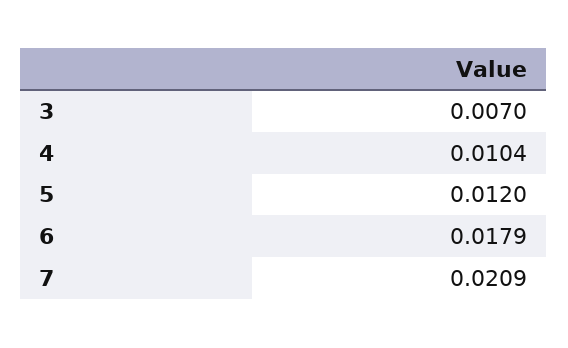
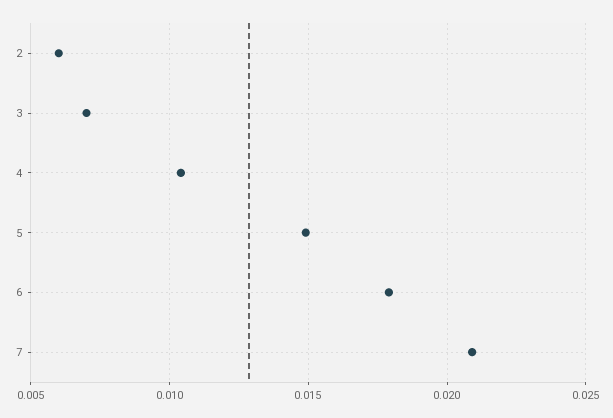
5: 0.012 -> 0.015
2: none -> 0.006

